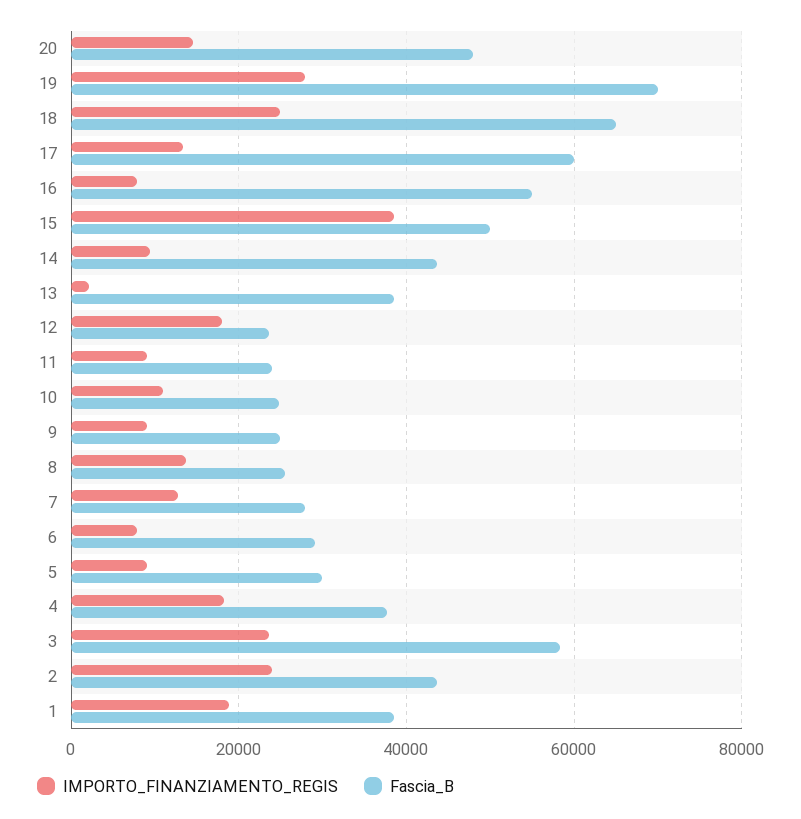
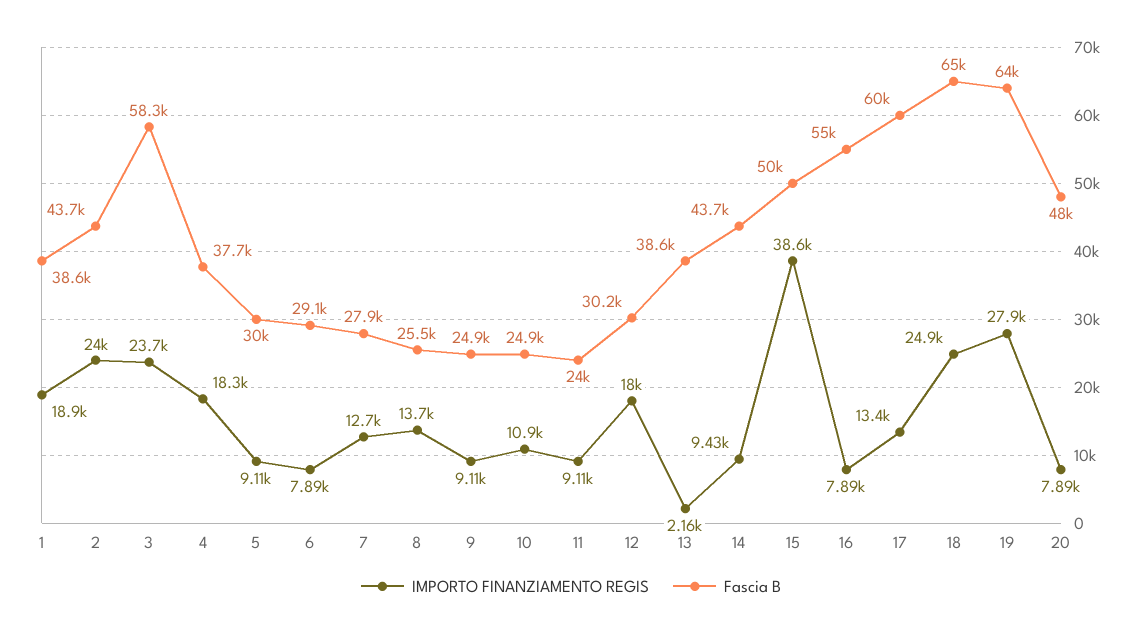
IMPORTO_FINANZIAMENTO_REGIS, 20: 14000 -> 7890
Fascia_B, 19: 70000 -> 64000
Fascia_B, 12: 24000 -> 30200

